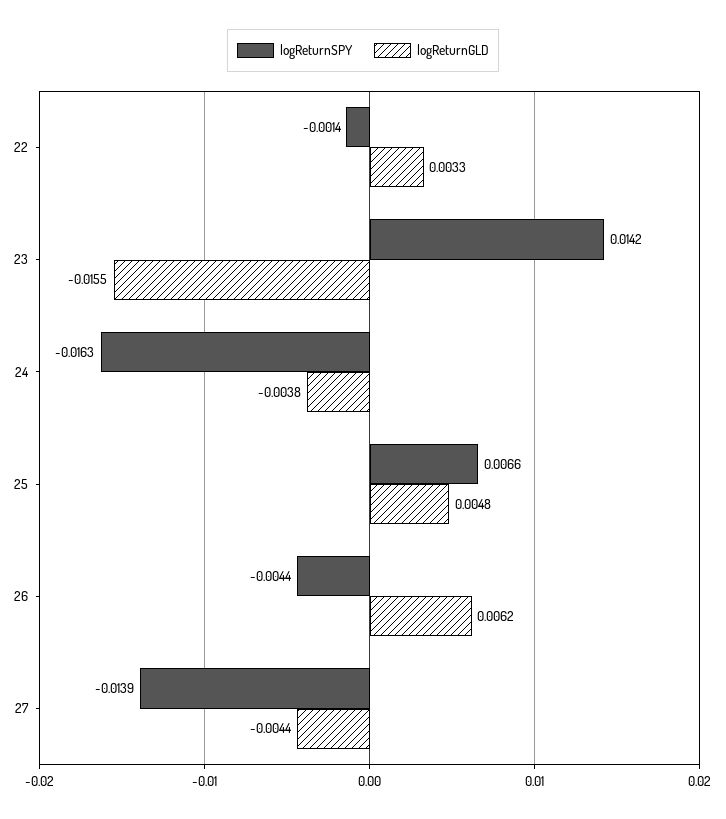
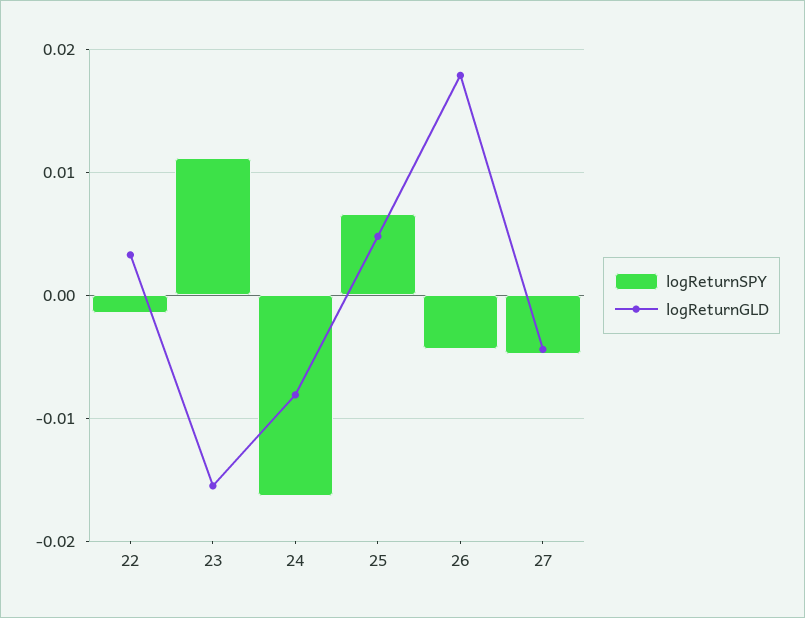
logReturnSPY, 23: 0.0142 -> 0.011
logReturnGLD, 24: -0.0038 -> -0.008
logReturnGLD, 26: 0.0062 -> 0.018
logReturnSPY, 27: -0.0139 -> -0.005

